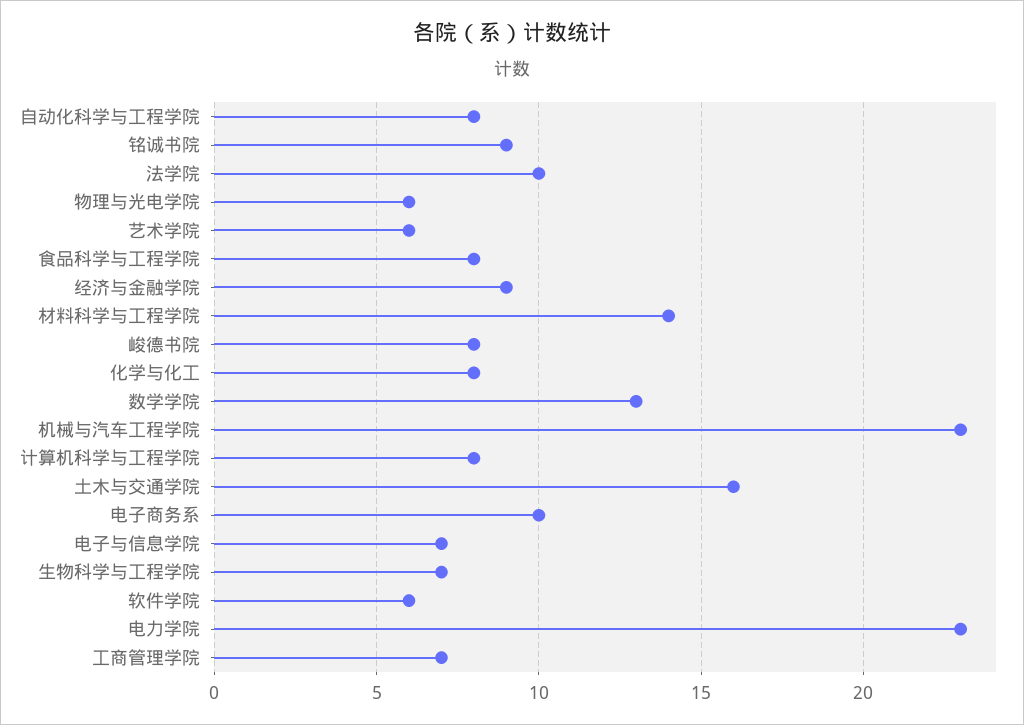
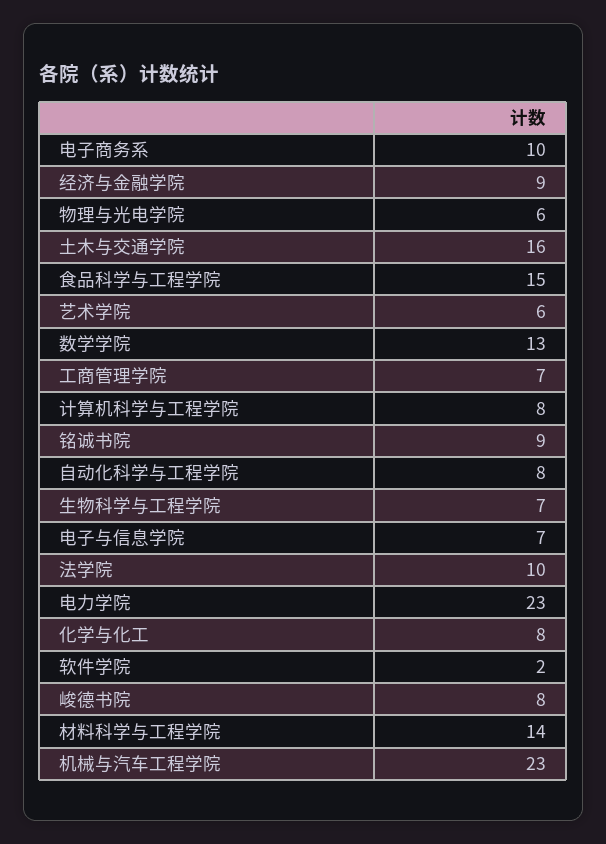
食品科学与工程学院: 8 -> 15
软件学院: 6 -> 2

